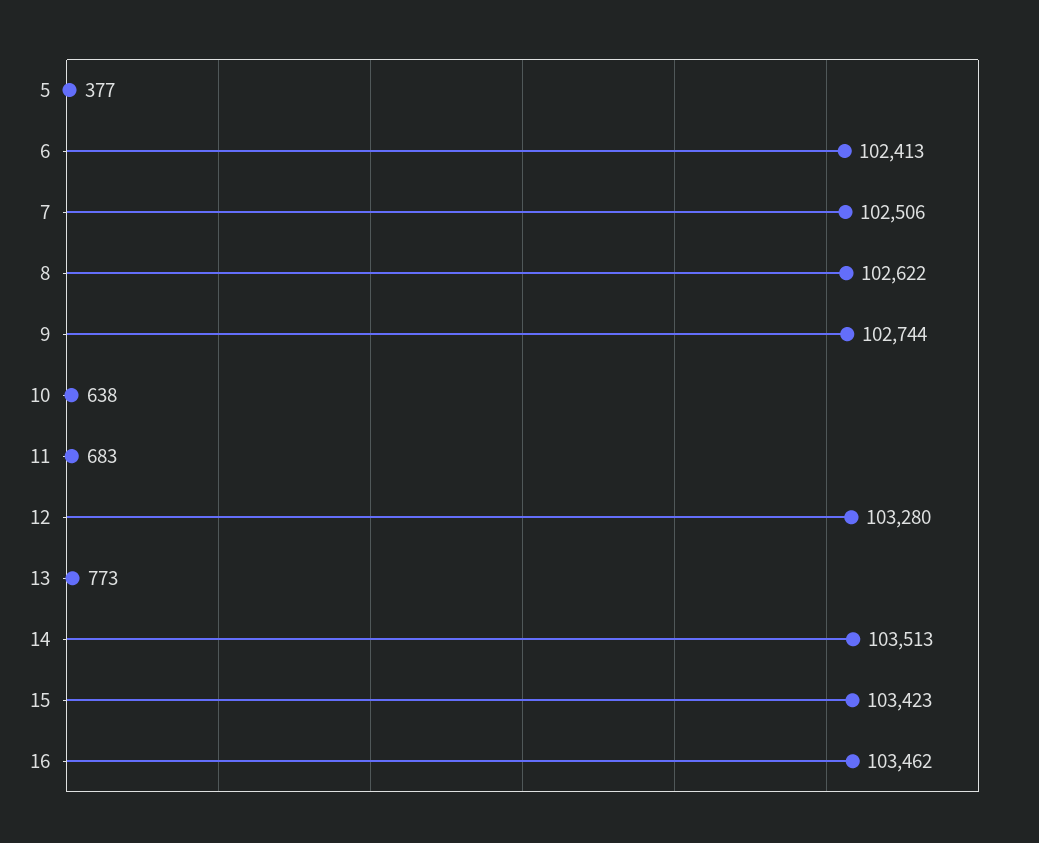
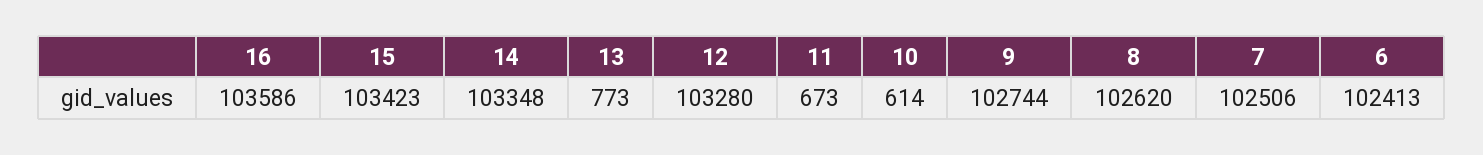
5: 377 -> none
8: 102622 -> 102620
10: 638 -> 614
11: 683 -> 673
14: 103513 -> 103348
16: 103462 -> 103586

